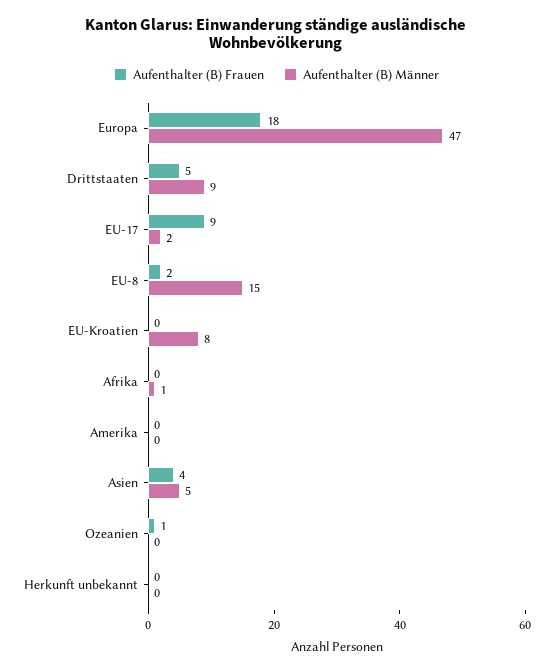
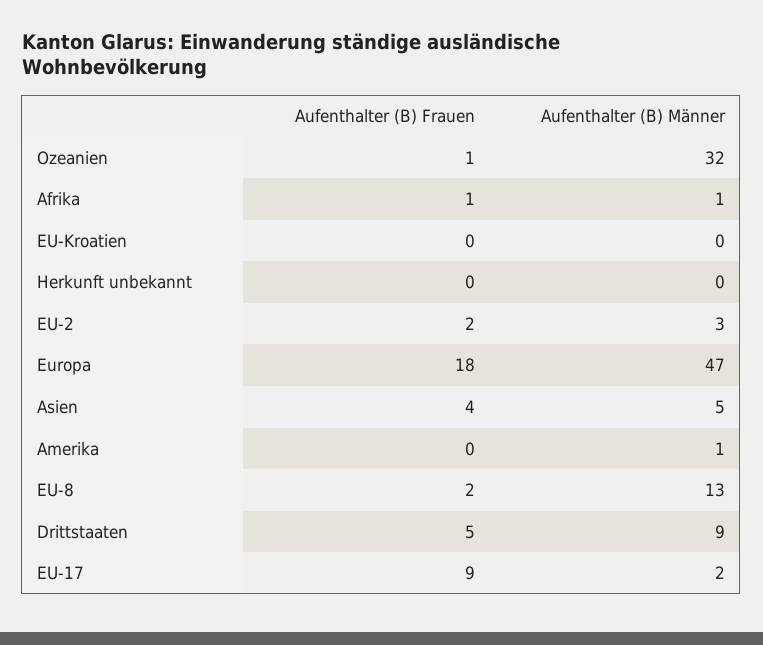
Aufenthalter (B) Männer, EU-8: 15 -> 13
Aufenthalter (B) Männer, EU-Kroatien: 8 -> 0
Aufenthalter (B) Frauen, Afrika: 0 -> 1
Aufenthalter (B) Männer, Amerika: 0 -> 1
Aufenthalter (B) Männer, Ozeanien: 0 -> 32
Aufenthalter (B) Frauen, EU-2: none -> 2
Aufenthalter (B) Männer, EU-2: none -> 3

